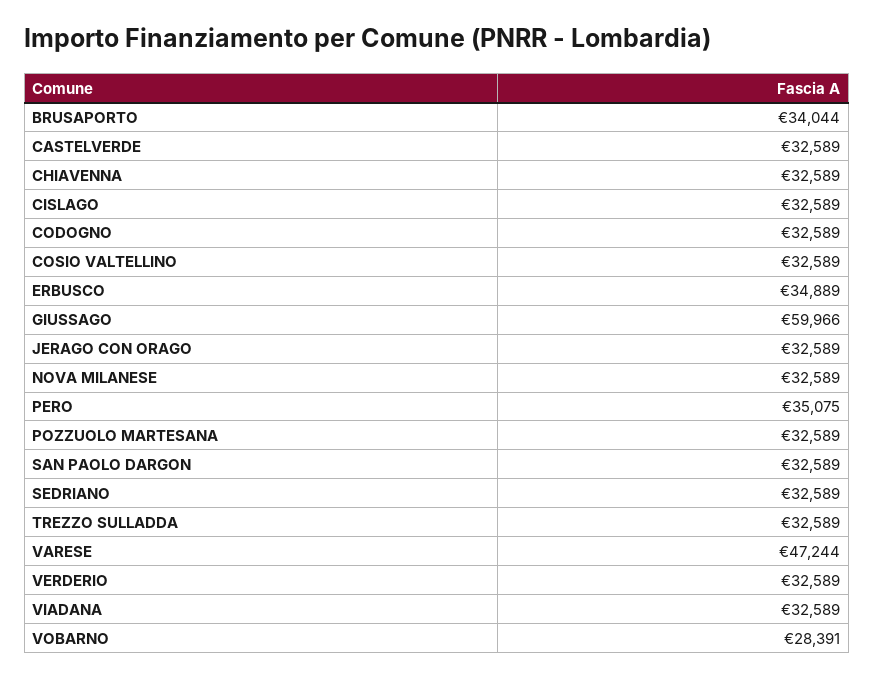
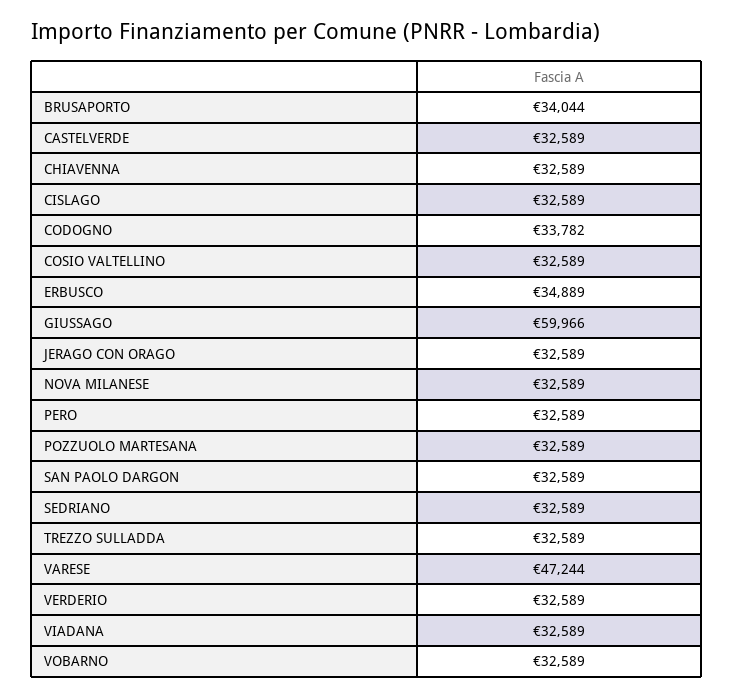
CODOGNO: 32589 -> 33782
PERO: 35075 -> 32589
VOBARNO: 28391 -> 32589

